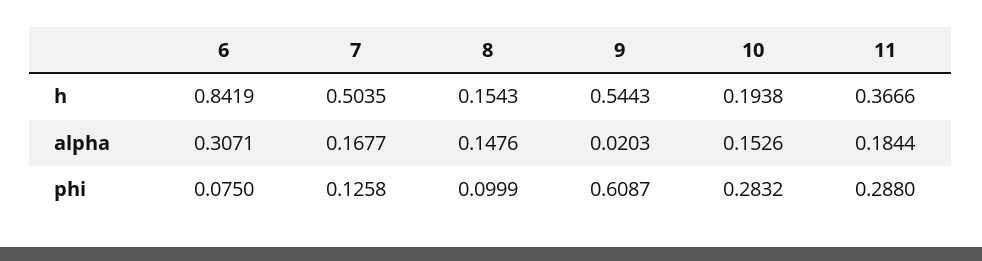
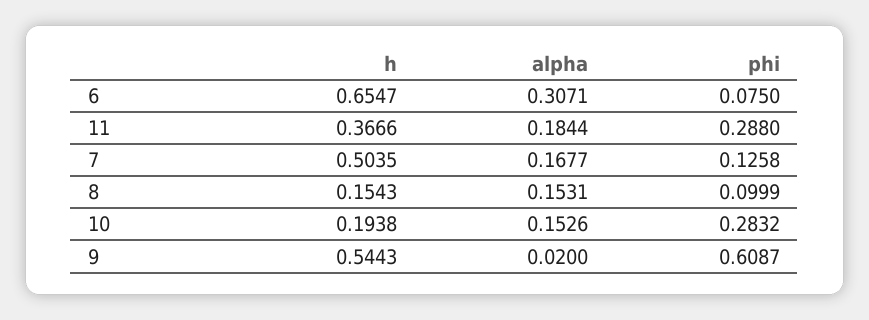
6, h: 0.8419 -> 0.6547
8, alpha: 0.1476 -> 0.1531
9, alpha: 0.0203 -> 0.02

